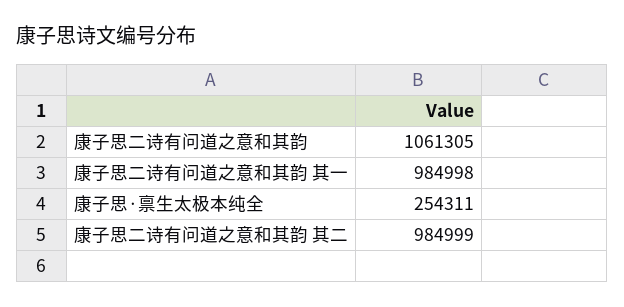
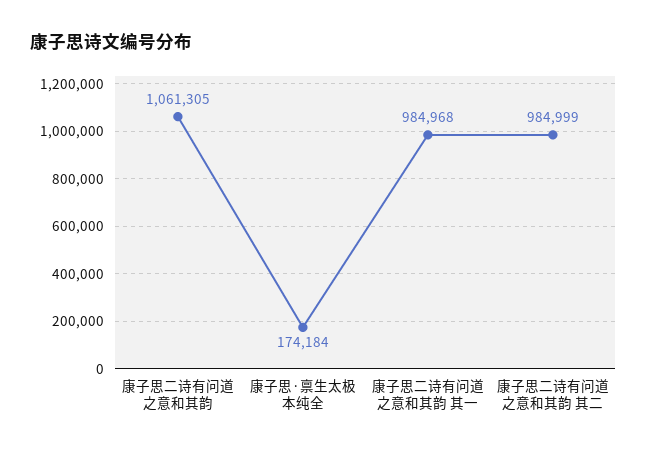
康子思二诗有问道之意和其韵 其一: 984998 -> 984968
康子思·禀生太极本纯全: 254311 -> 174184

